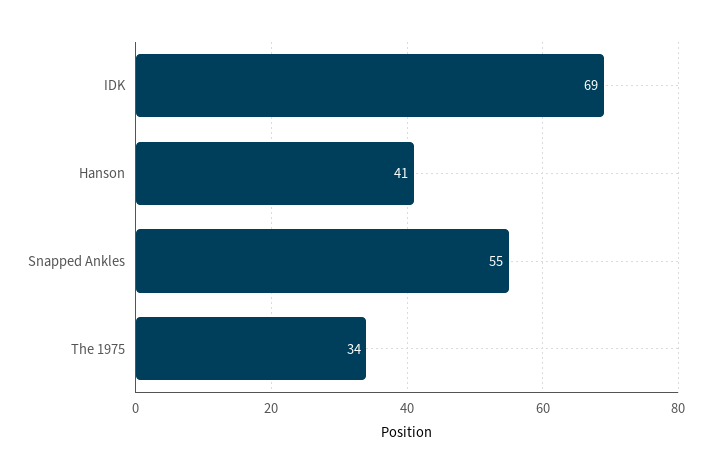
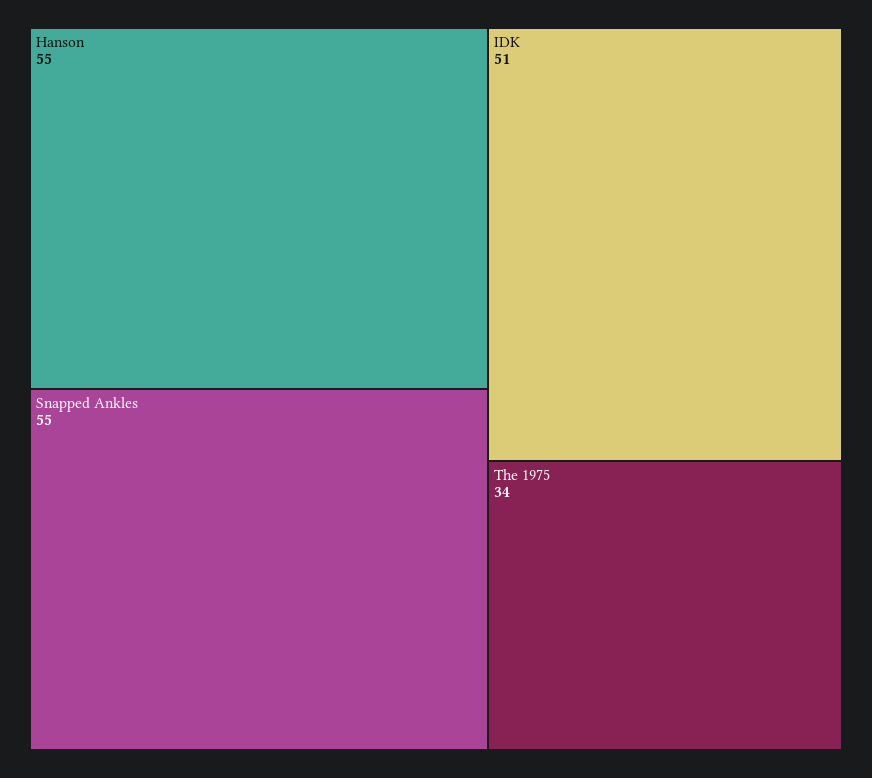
IDK: 69 -> 51
Hanson: 41 -> 55

